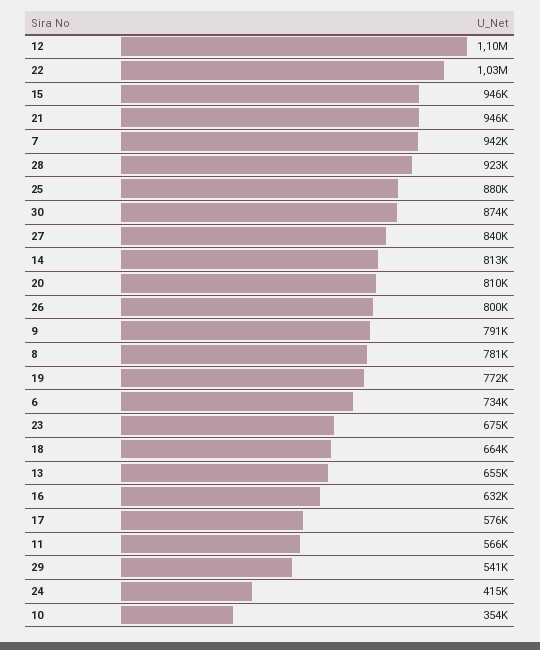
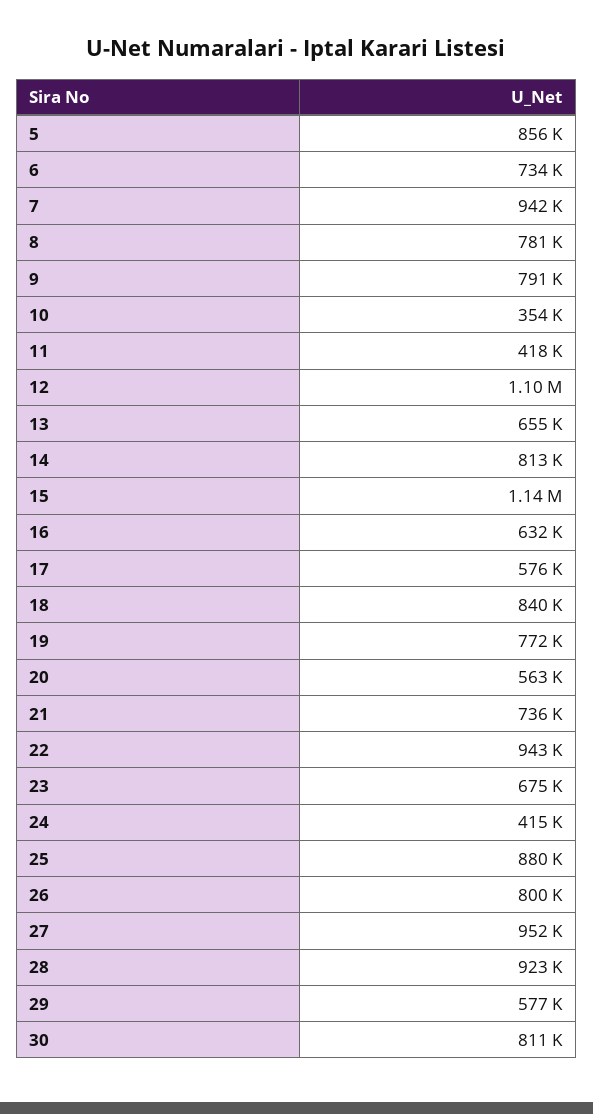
22: 1030000 -> 943000
15: 946000 -> 1140000
21: 946000 -> 736000
30: 874000 -> 811000
27: 840000 -> 952000
20: 810000 -> 563000
18: 664000 -> 840000
11: 566000 -> 418000
29: 541000 -> 577000
5: none -> 856000

